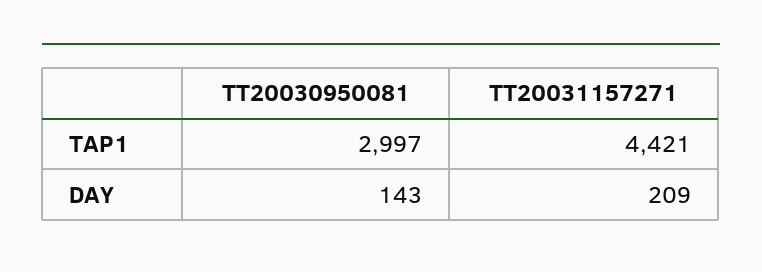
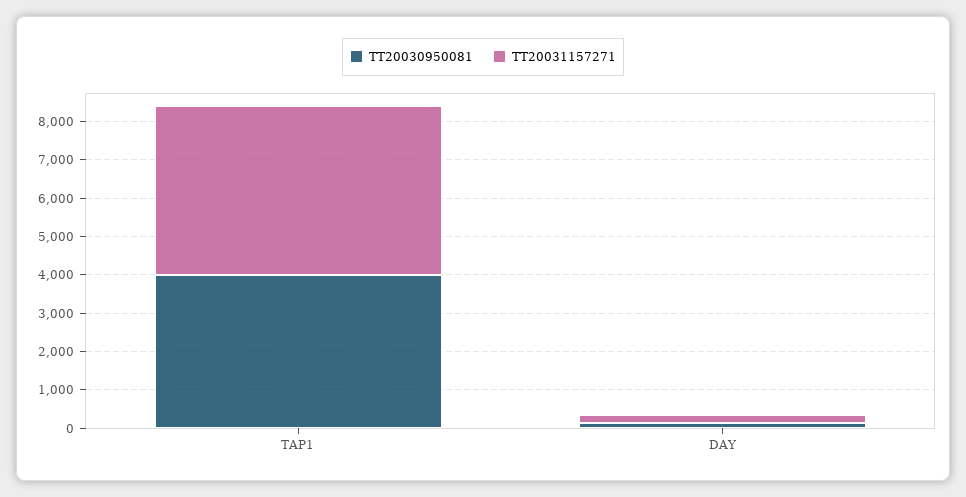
TT20030950081, TAP1: 2997 -> 4000

